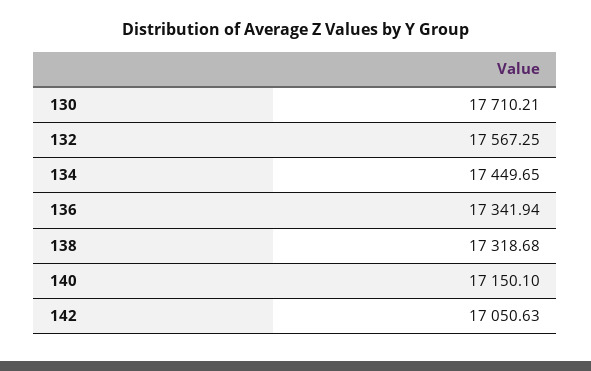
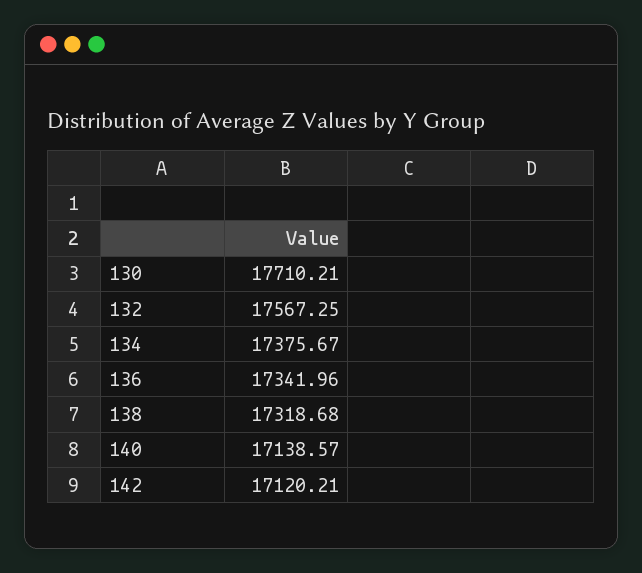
134: 17449.65 -> 17375.67
136: 17341.94 -> 17341.96
140: 17150.1 -> 17138.57
142: 17050.63 -> 17120.21

